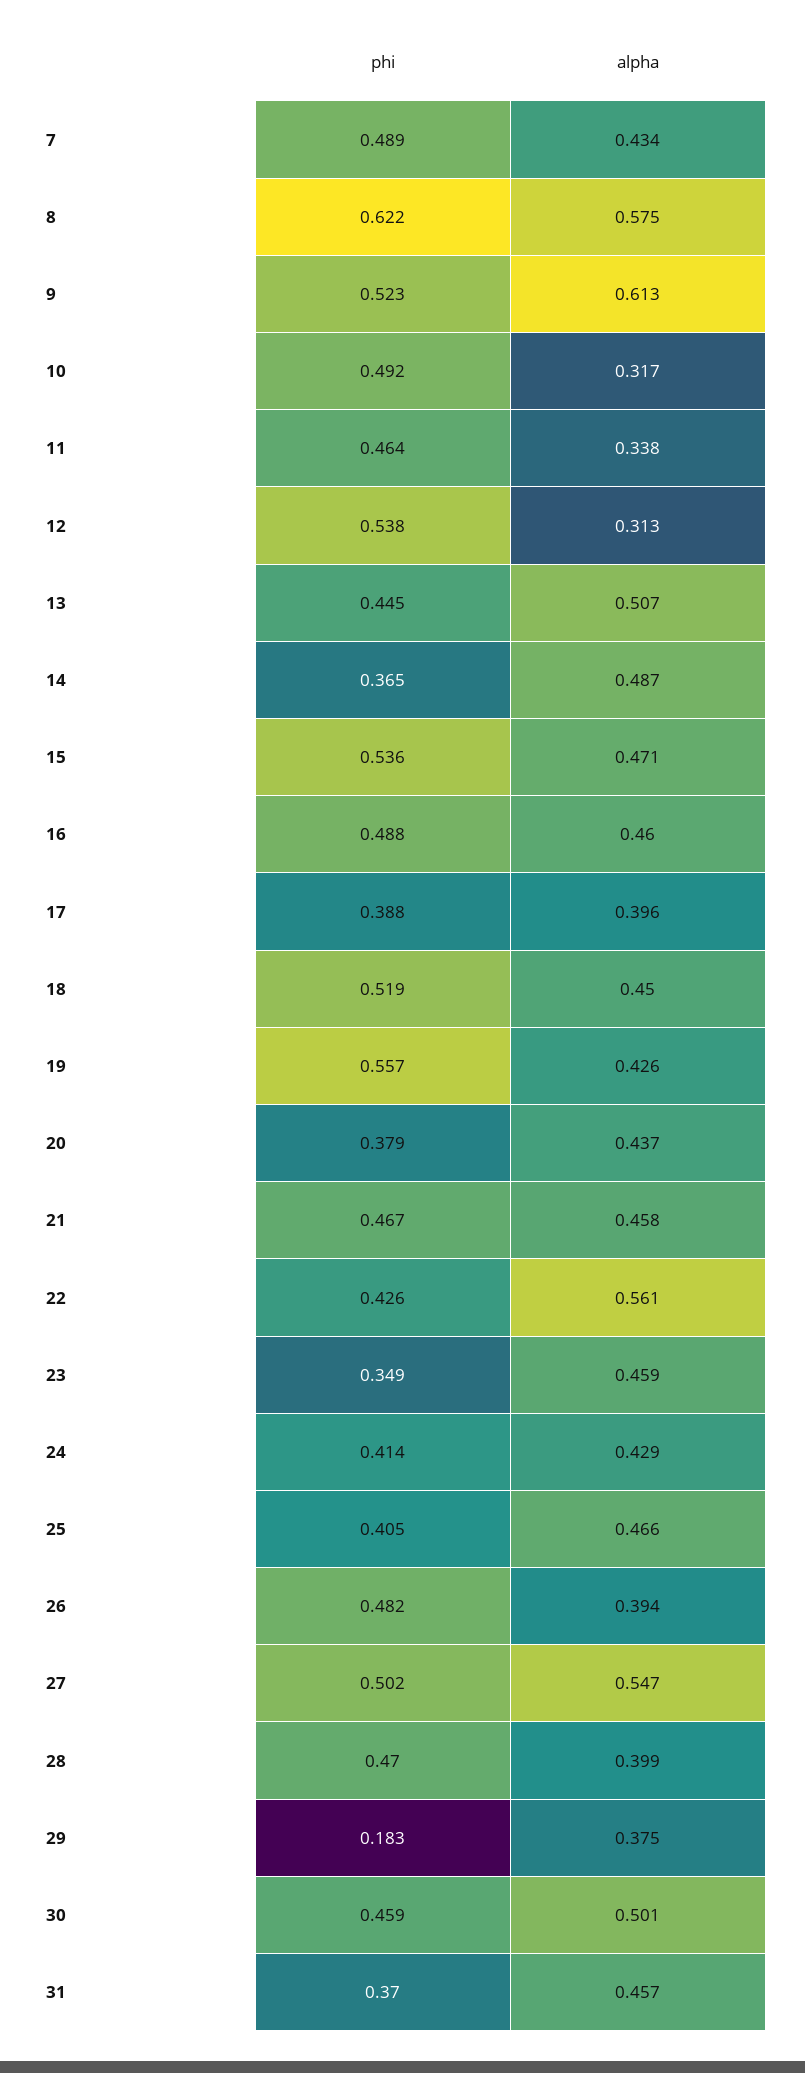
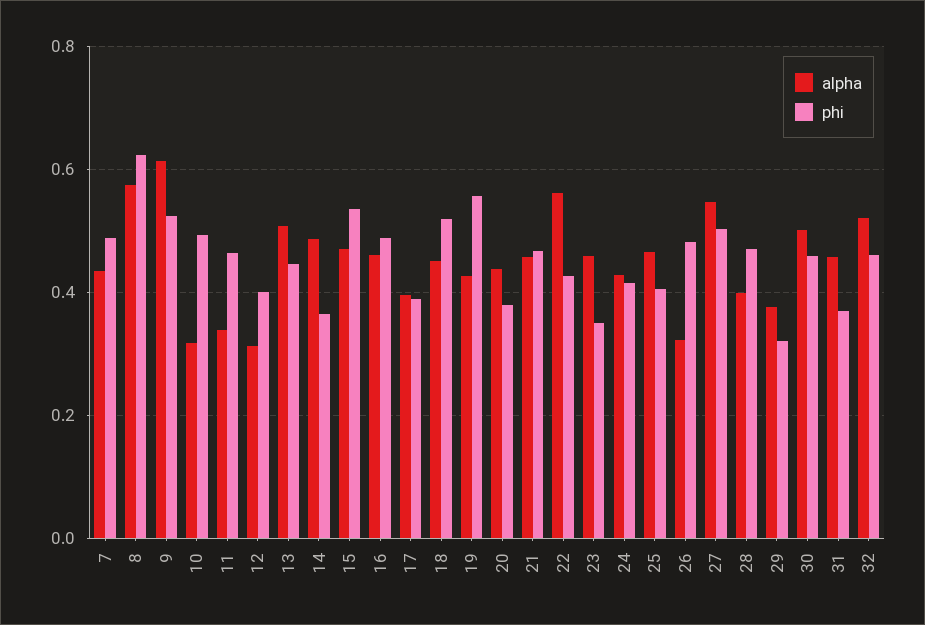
phi, 12: 0.538 -> 0.4
alpha, 26: 0.394 -> 0.32
phi, 29: 0.183 -> 0.32
alpha, 32: none -> 0.52
phi, 32: none -> 0.46

